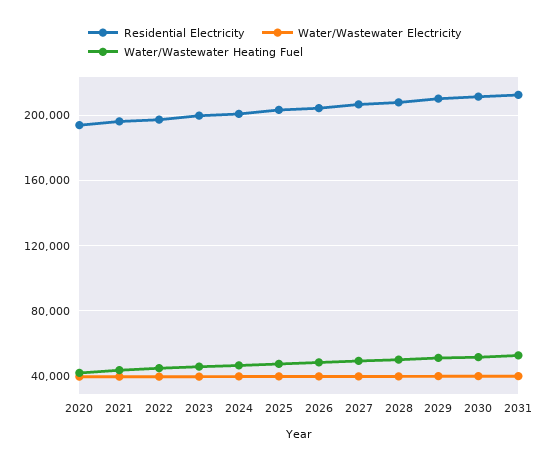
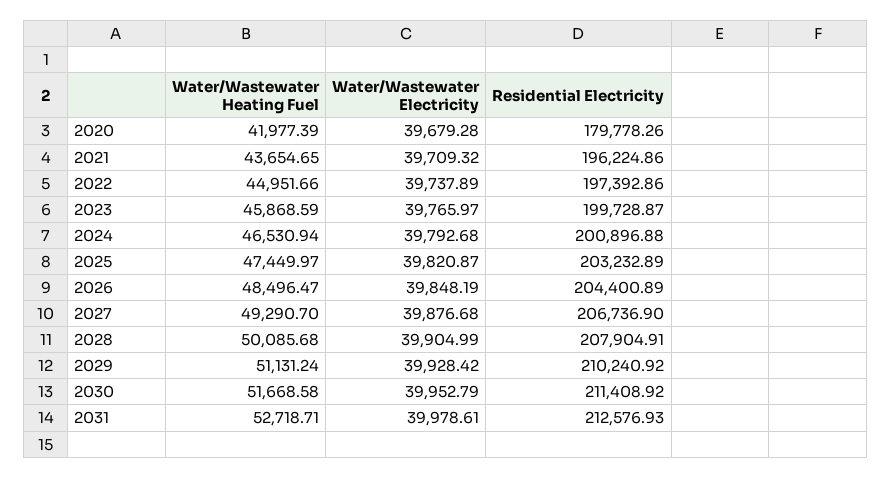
Residential Electricity, 2020: 195000 -> 179778.26

